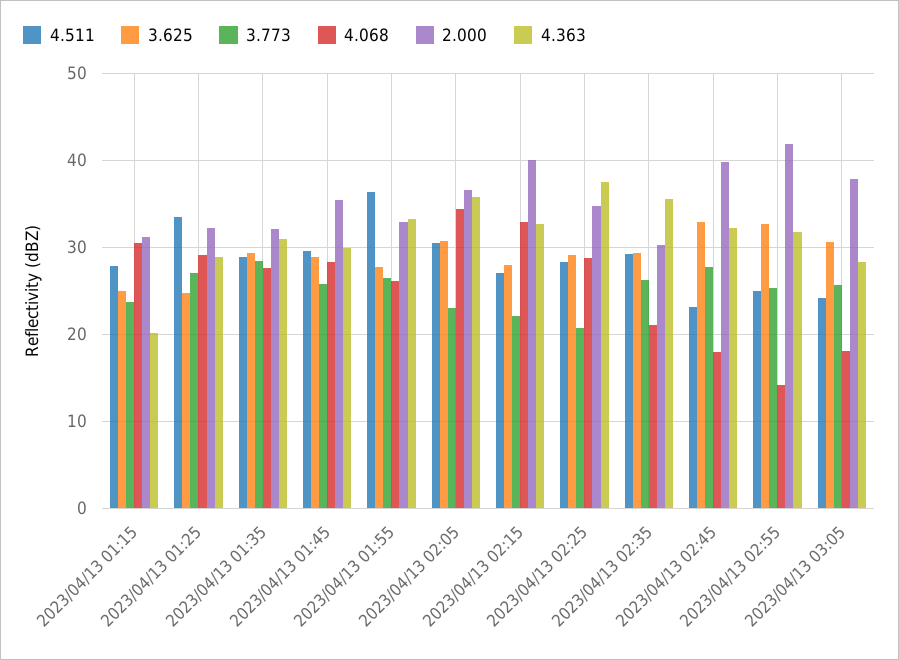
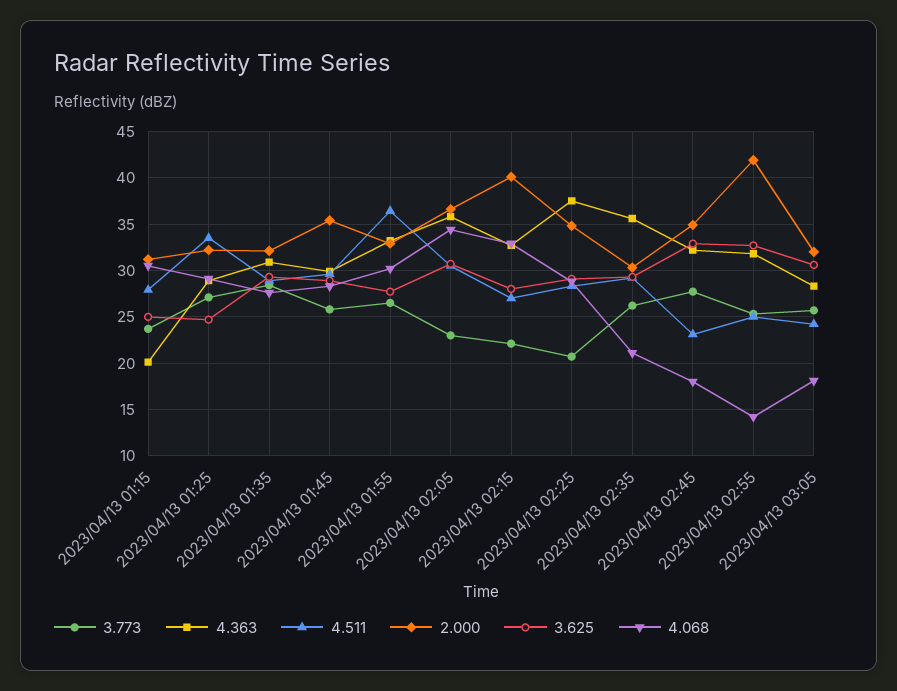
4.068, 2023/04/13 01:55: 26 -> 30
2.000, 2023/04/13 02:45: 40 -> 35
2.000, 2023/04/13 03:05: 38 -> 32

